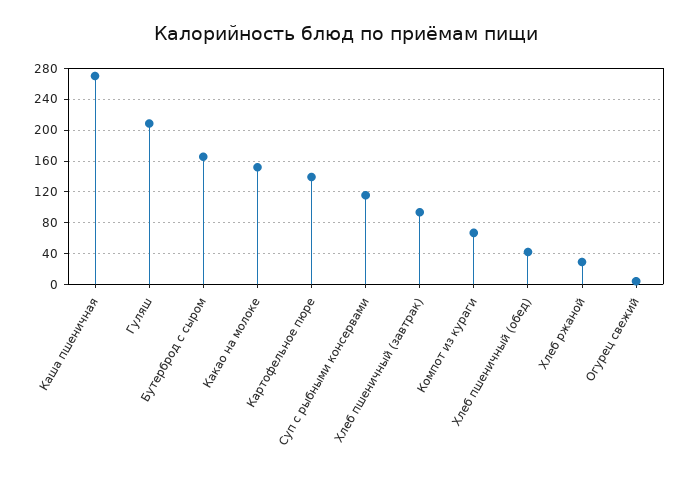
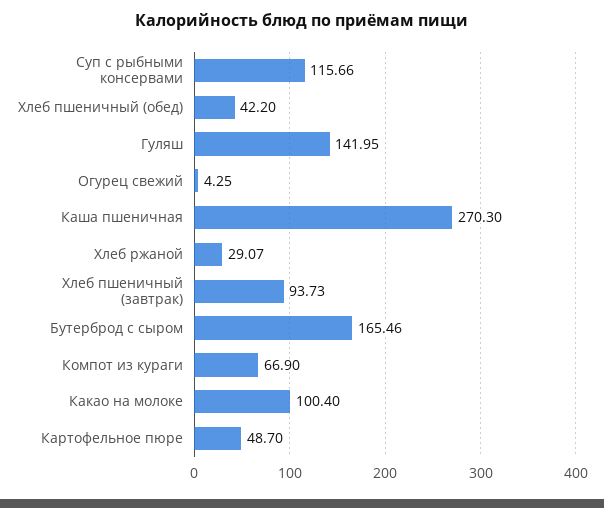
Гуляш: 210 -> 141.95
Какао на молоке: 150 -> 100.4
Картофельное пюре: 140 -> 48.7

